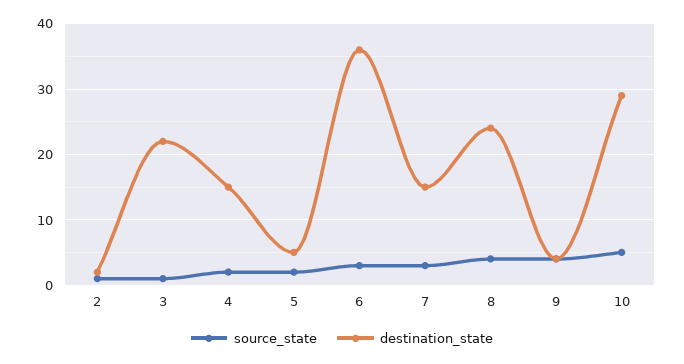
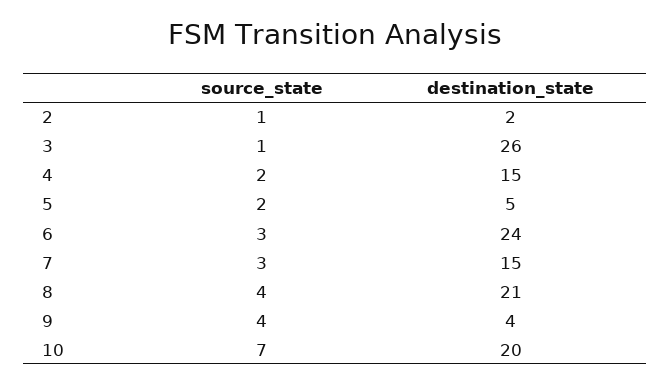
destination_state, 3: 22 -> 26
destination_state, 6: 36 -> 24
destination_state, 8: 24 -> 21
source_state, 10: 5 -> 7
destination_state, 10: 29 -> 20

